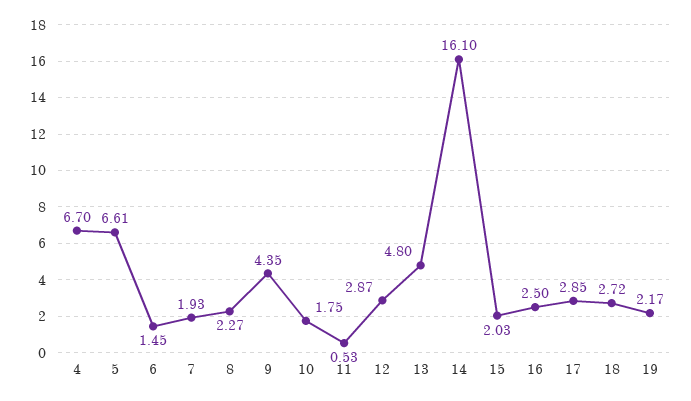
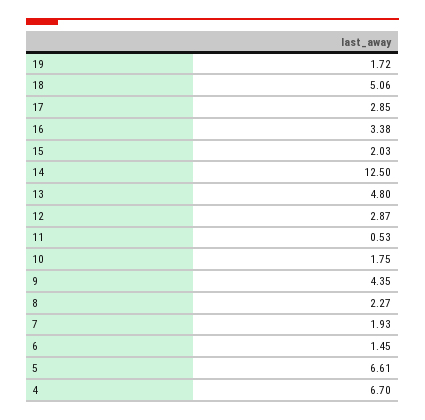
14: 16.1 -> 12.5
16: 2.5 -> 3.38
18: 2.72 -> 5.06
19: 2.17 -> 1.72

